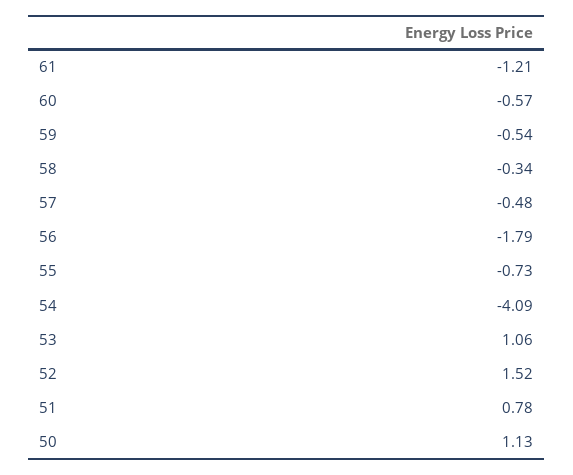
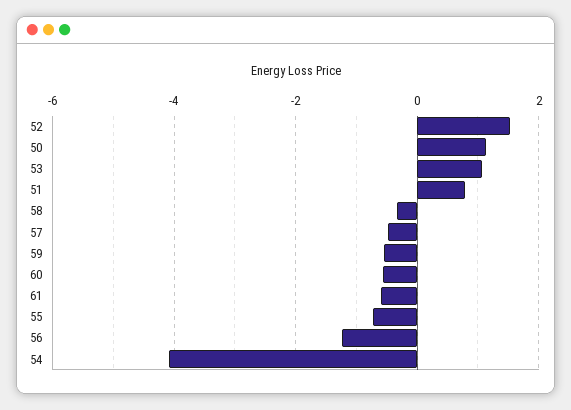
61: -1.21 -> -0.6
56: -1.79 -> -1.2

